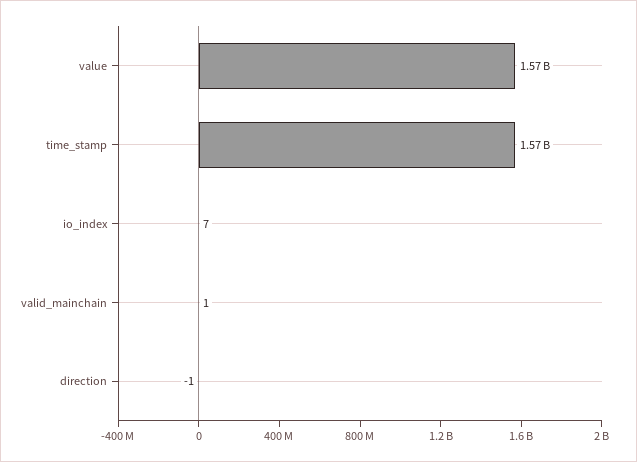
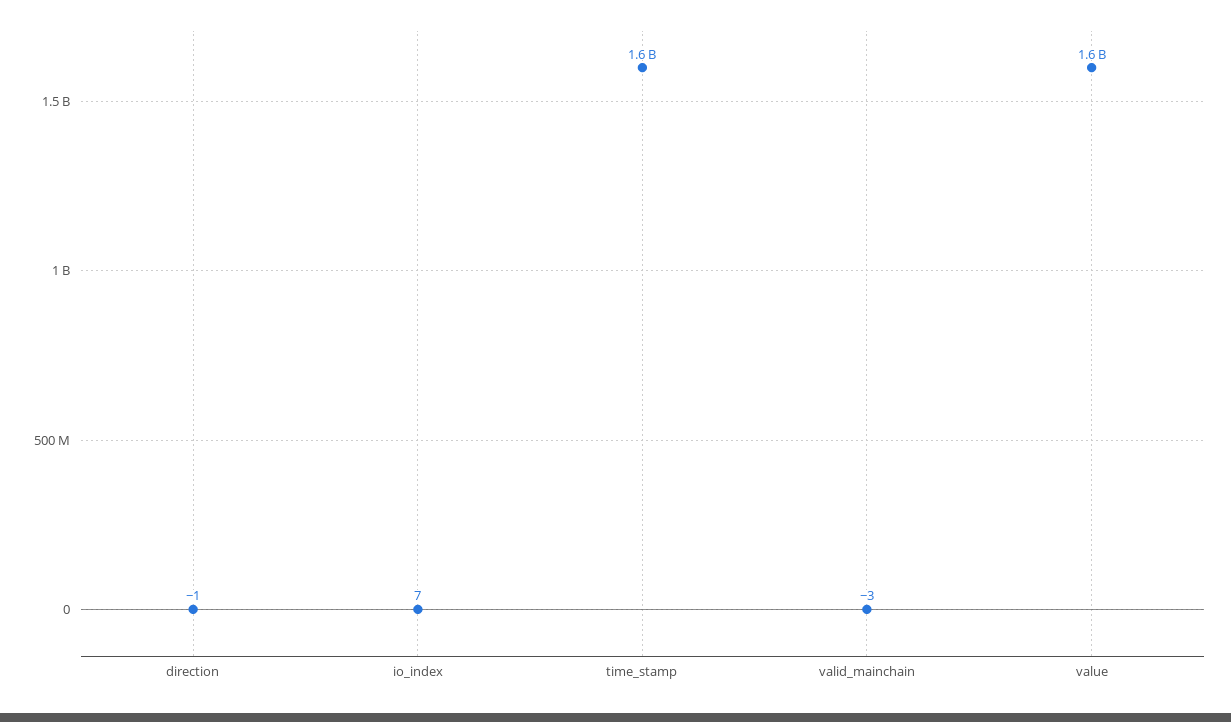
valid_mainchain: 1 -> -3

